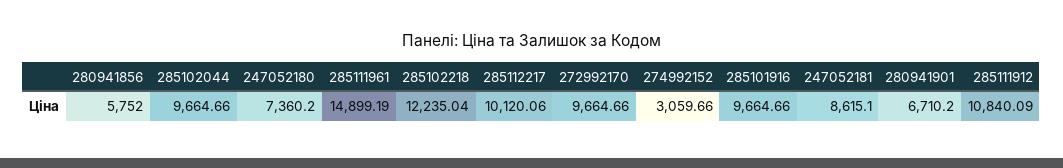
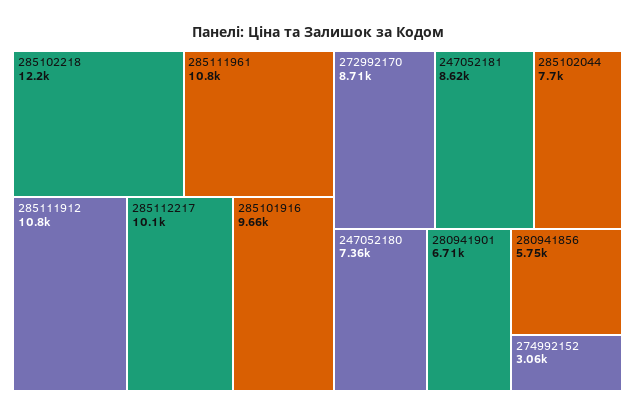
285102044: 9664.66 -> 7700
285111961: 14899.19 -> 10800
272992170: 9664.66 -> 8710

